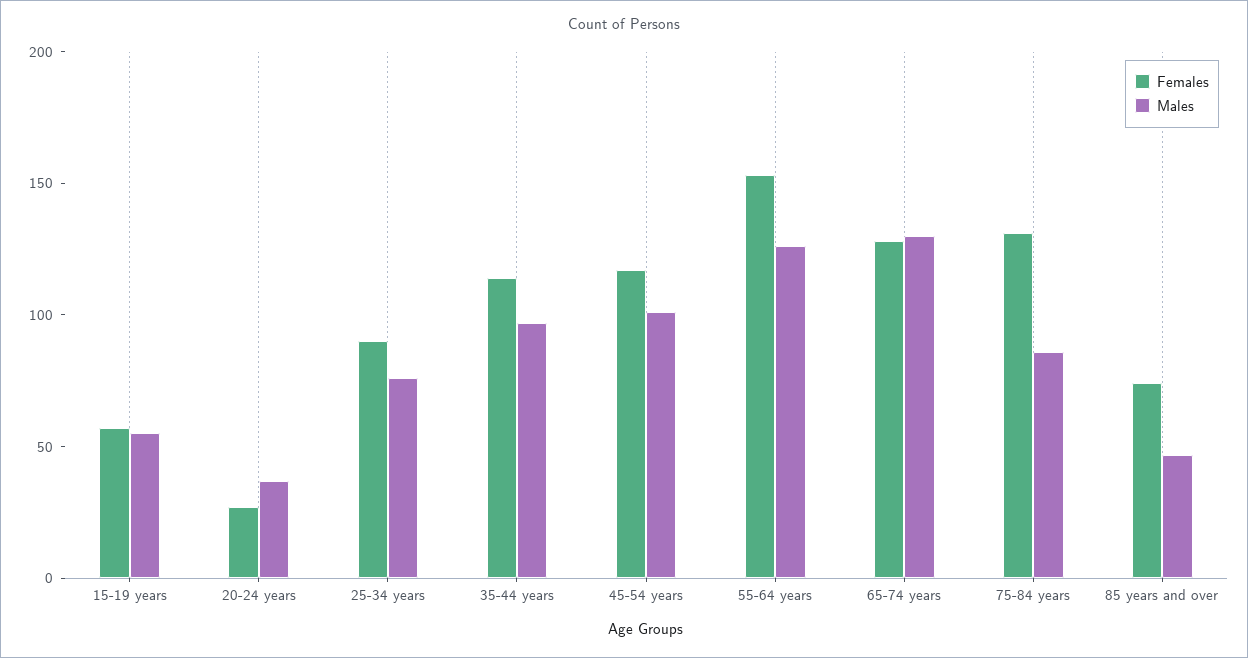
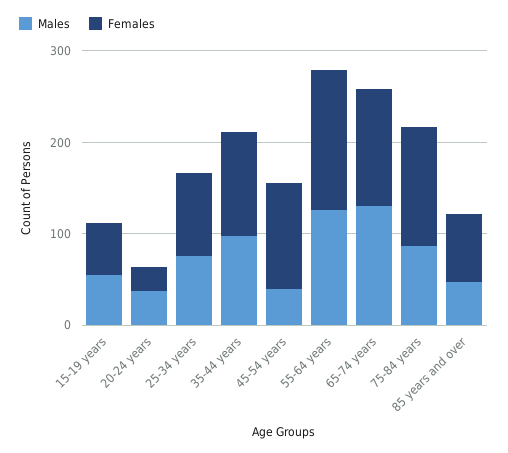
Males, 45-54 years: 100 -> 40

